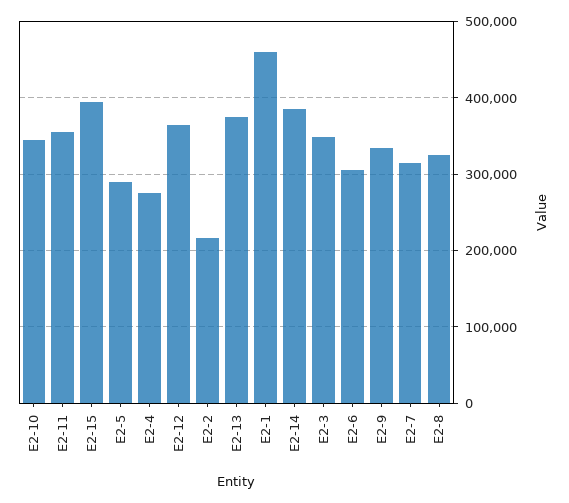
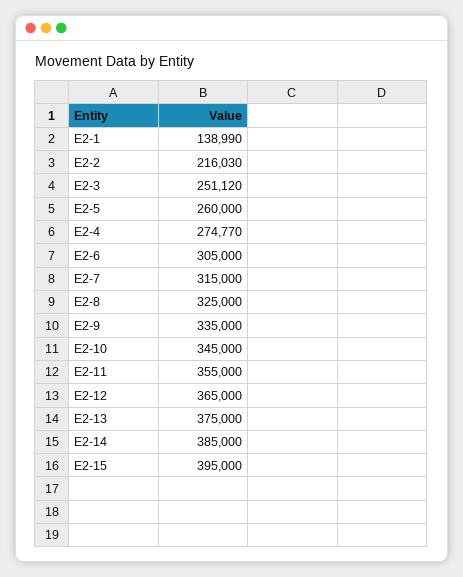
E2-5: 290000 -> 260000
E2-1: 460000 -> 138990
E2-3: 350000 -> 251120

